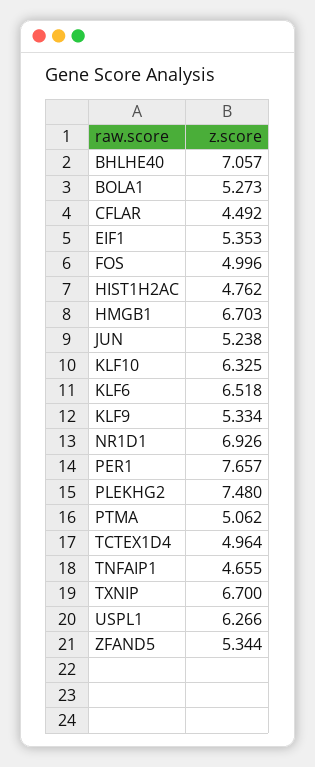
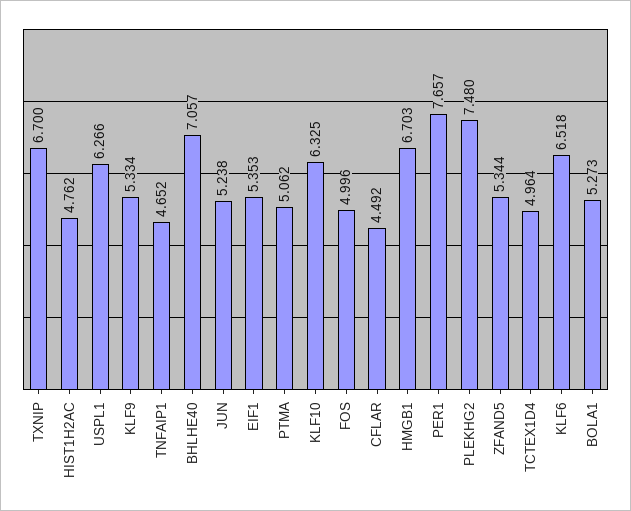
NR1D1: 6.926 -> none
TNFAIP1: 4.655 -> 4.652

